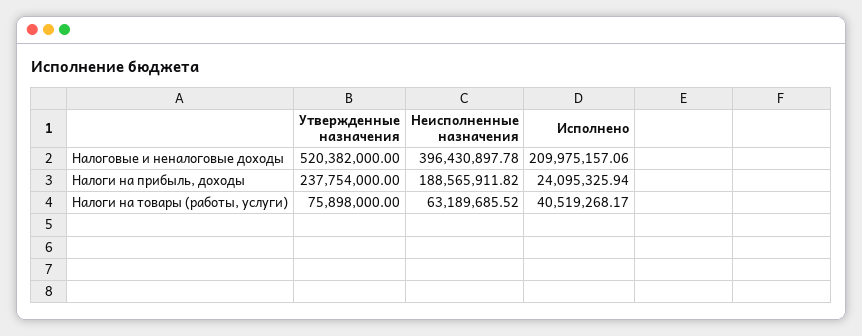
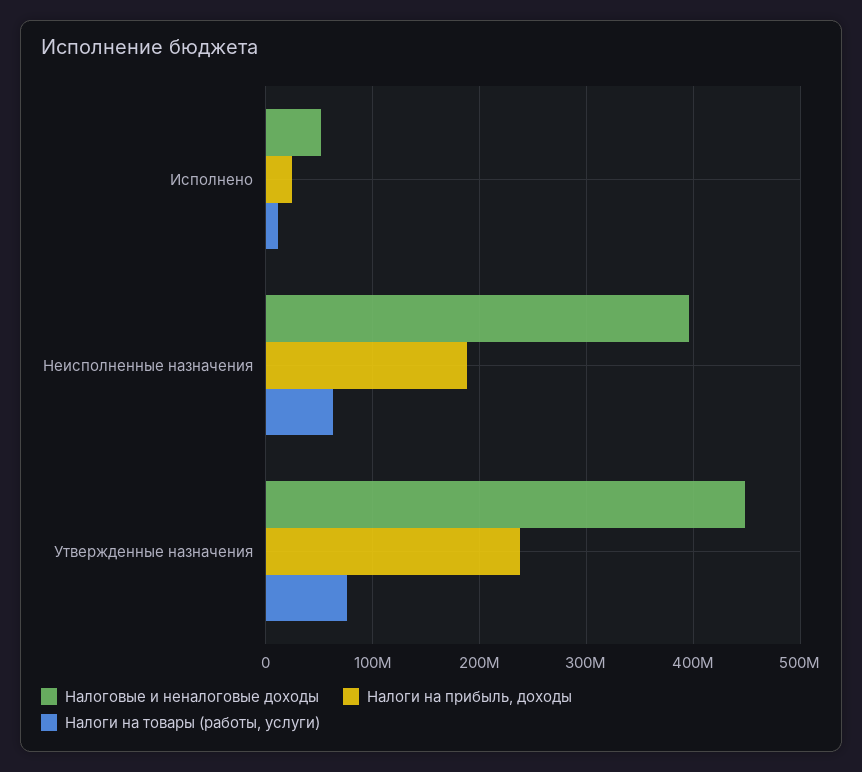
Налоговые и неналоговые доходы, Утвержденные назначения: 520382000 -> 450000000
Налоговые и неналоговые доходы, Исполнено: 209975157.06 -> 50000000
Налоги на товары (работы, услуги), Исполнено: 40519268.17 -> 10000000

